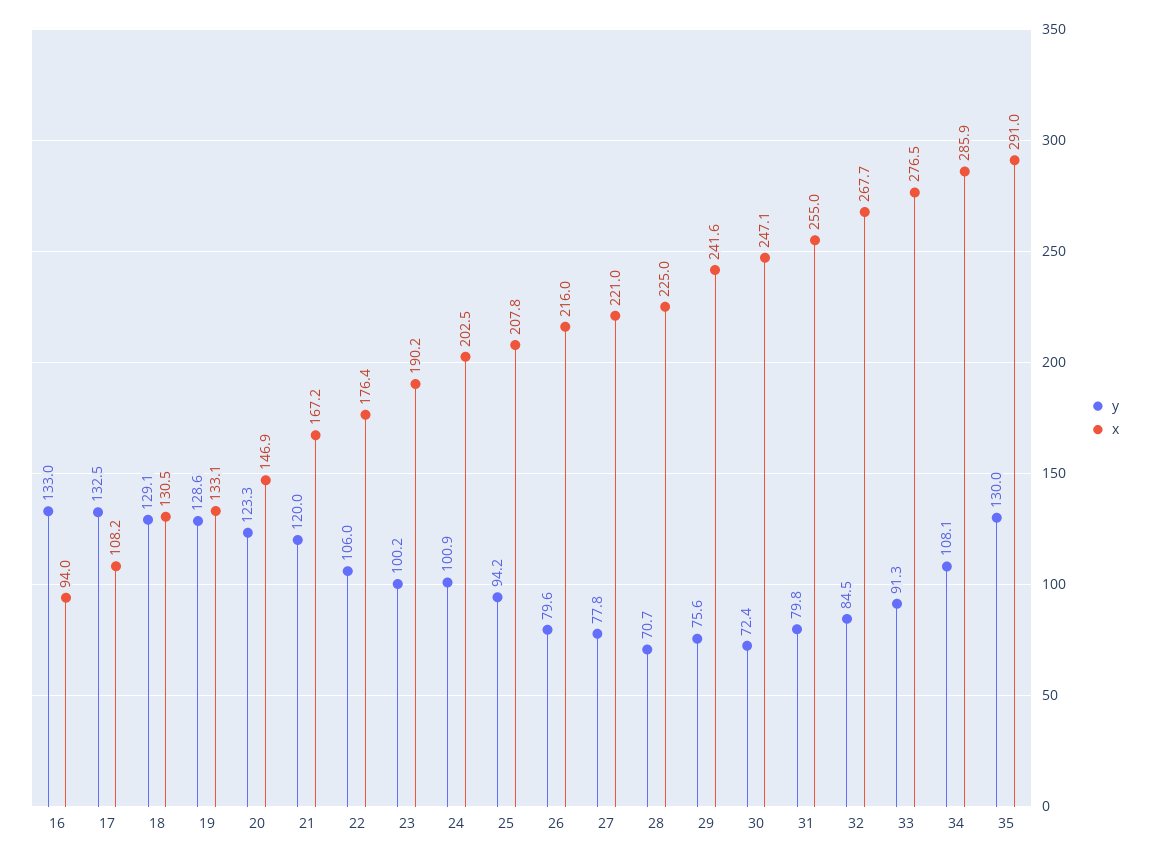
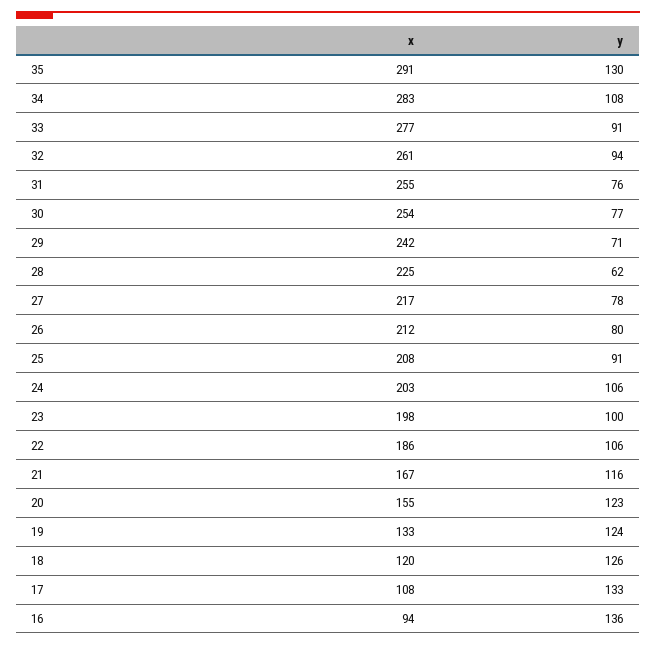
y, 16: 133 -> 136
y, 18: 129.1 -> 126
x, 18: 130.5 -> 120
y, 19: 128.6 -> 124
x, 20: 146.9 -> 155
y, 21: 120 -> 116
x, 22: 176.4 -> 186
x, 23: 190.2 -> 198
y, 24: 100.9 -> 106
y, 25: 94.2 -> 91
x, 26: 216 -> 212
x, 27: 221 -> 217
y, 28: 70.7 -> 62
y, 29: 75.6 -> 71
y, 30: 72.4 -> 77
x, 30: 247.1 -> 254
y, 31: 79.8 -> 76
y, 32: 84.5 -> 94
x, 32: 267.7 -> 261
x, 34: 285.9 -> 283

